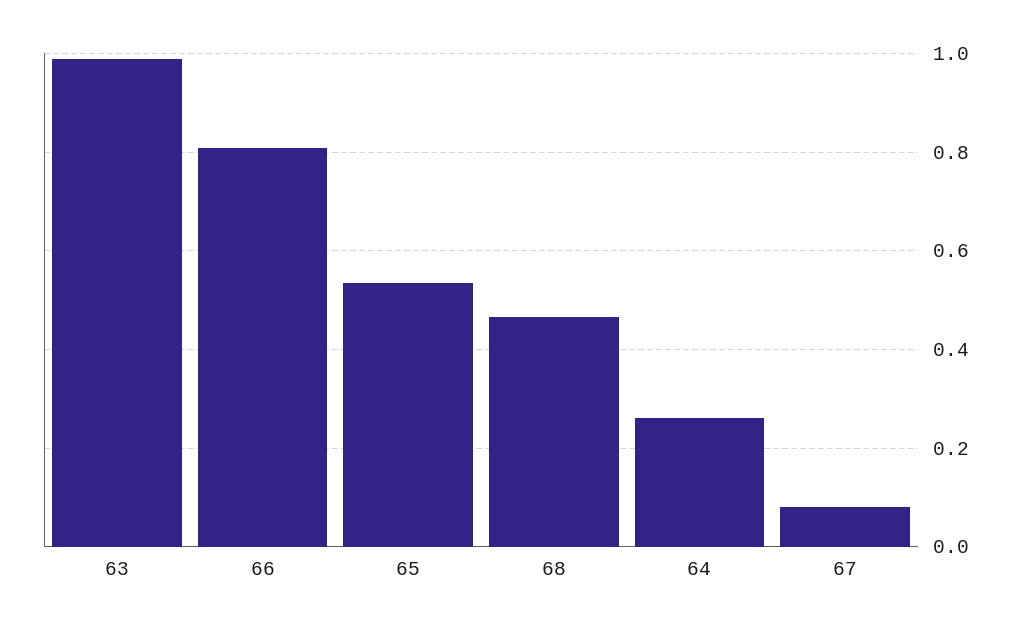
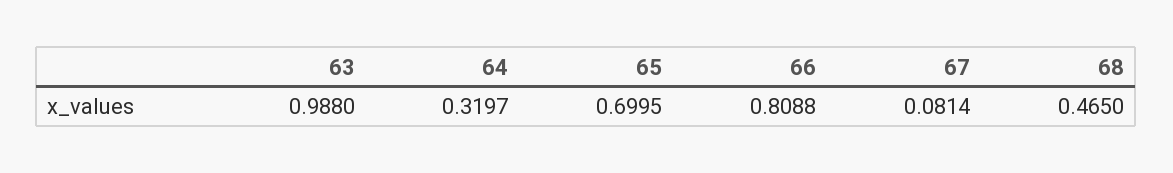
65: 0.54 -> 0.6995
64: 0.26 -> 0.3197

